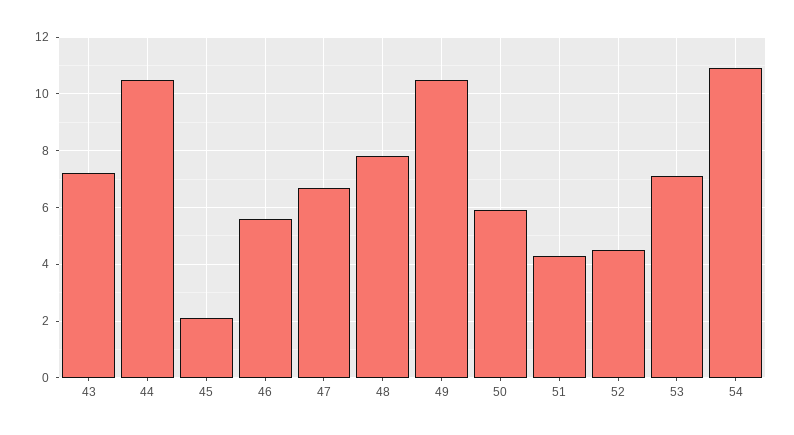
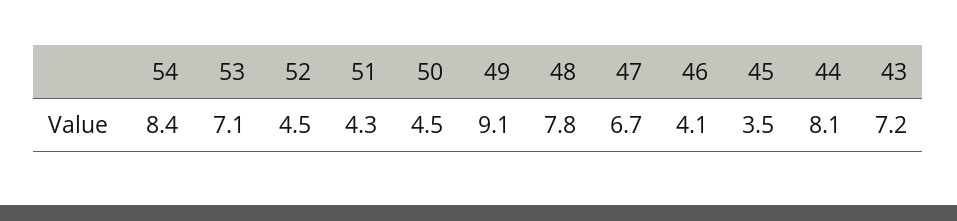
44: 10.5 -> 8.1
45: 2 -> 3.5
46: 5.5 -> 4.1
49: 10.5 -> 9.1
50: 6 -> 4.5
54: 11 -> 8.4

